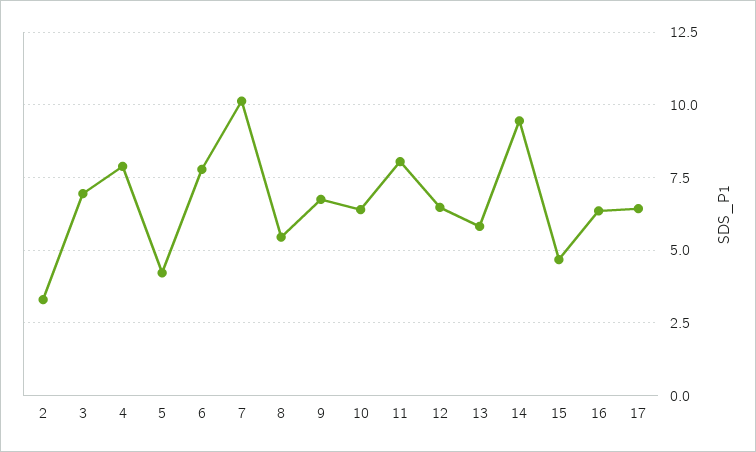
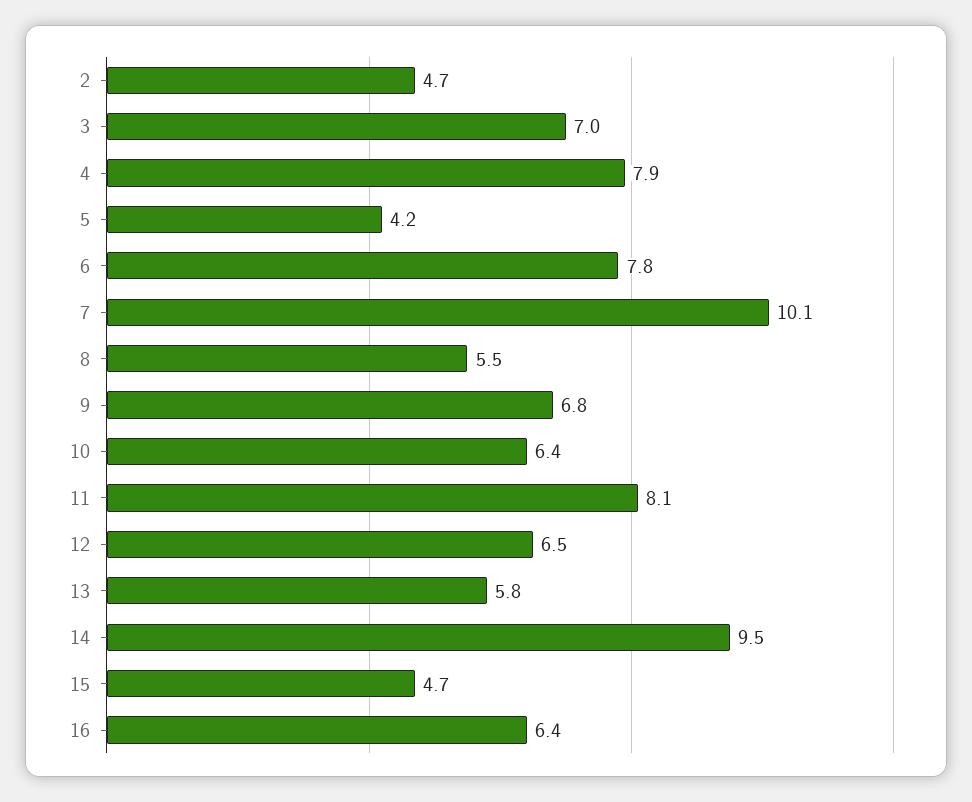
2: 3.25 -> 4.7
17: 6.5 -> none

